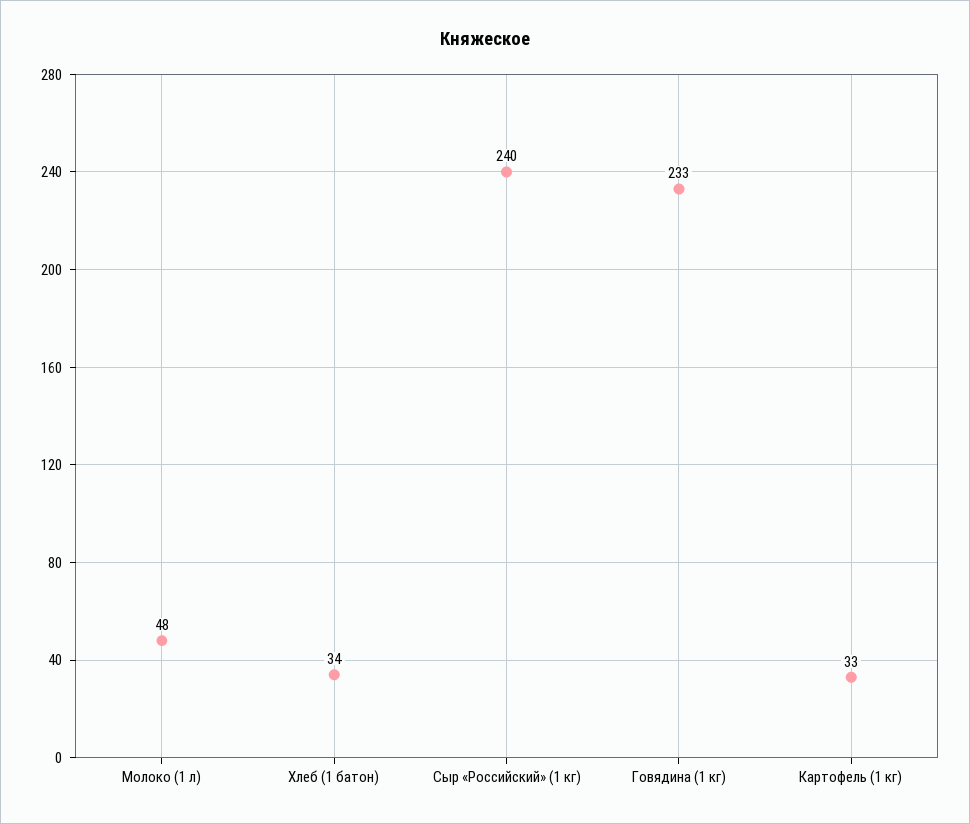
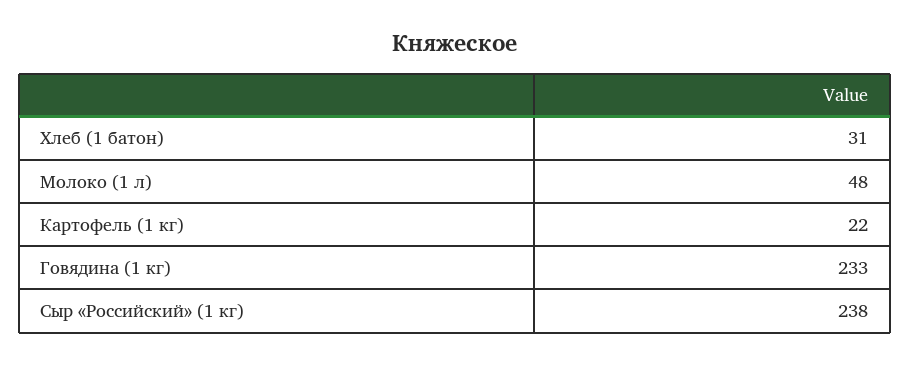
Хлеб (1 батон): 34 -> 31
Сыр «Российский» (1 кг): 240 -> 238
Картофель (1 кг): 33 -> 22

